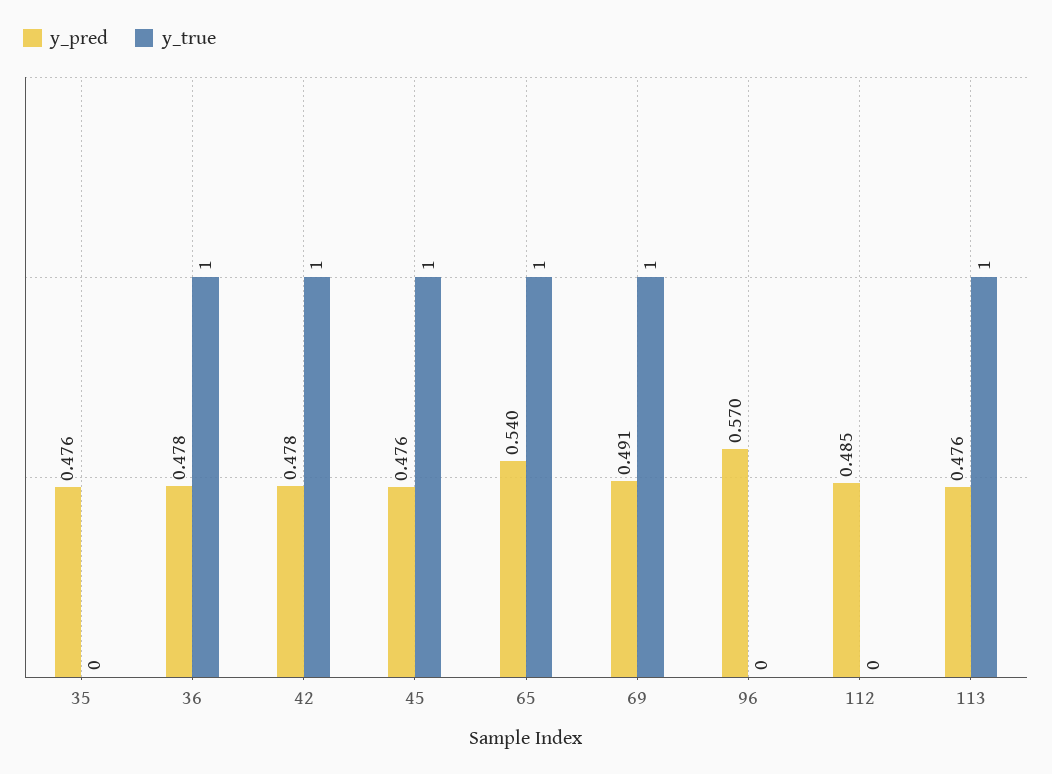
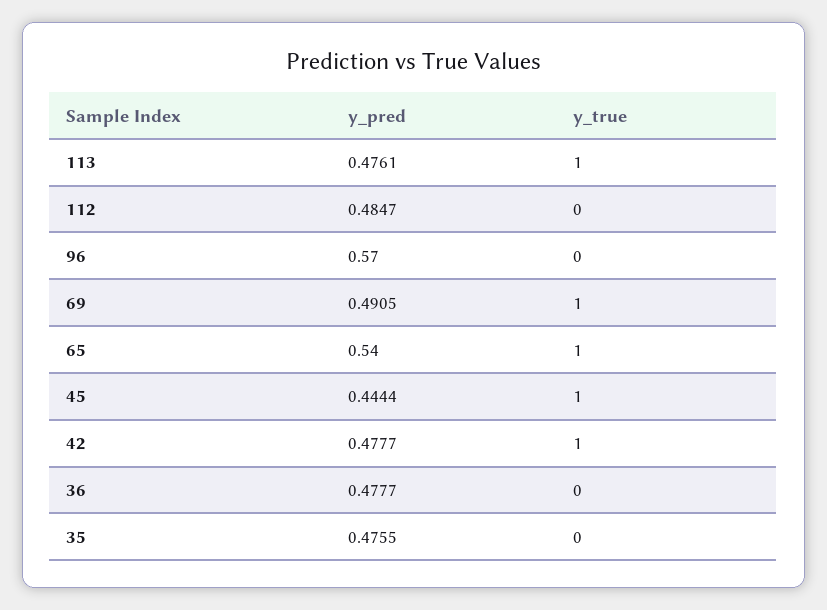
y_true, 36: 1 -> 0
y_pred, 45: 0.476 -> 0.4444

